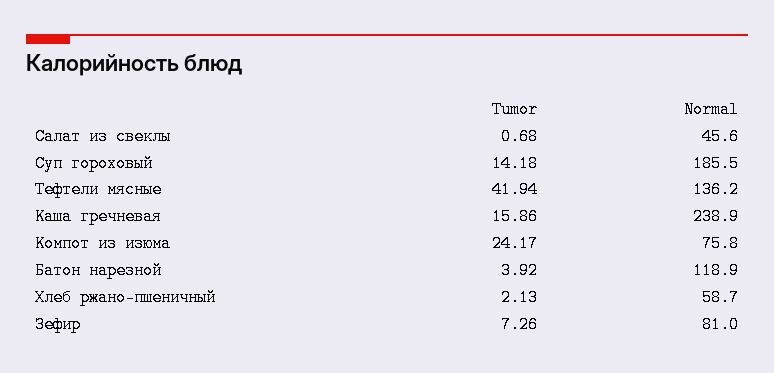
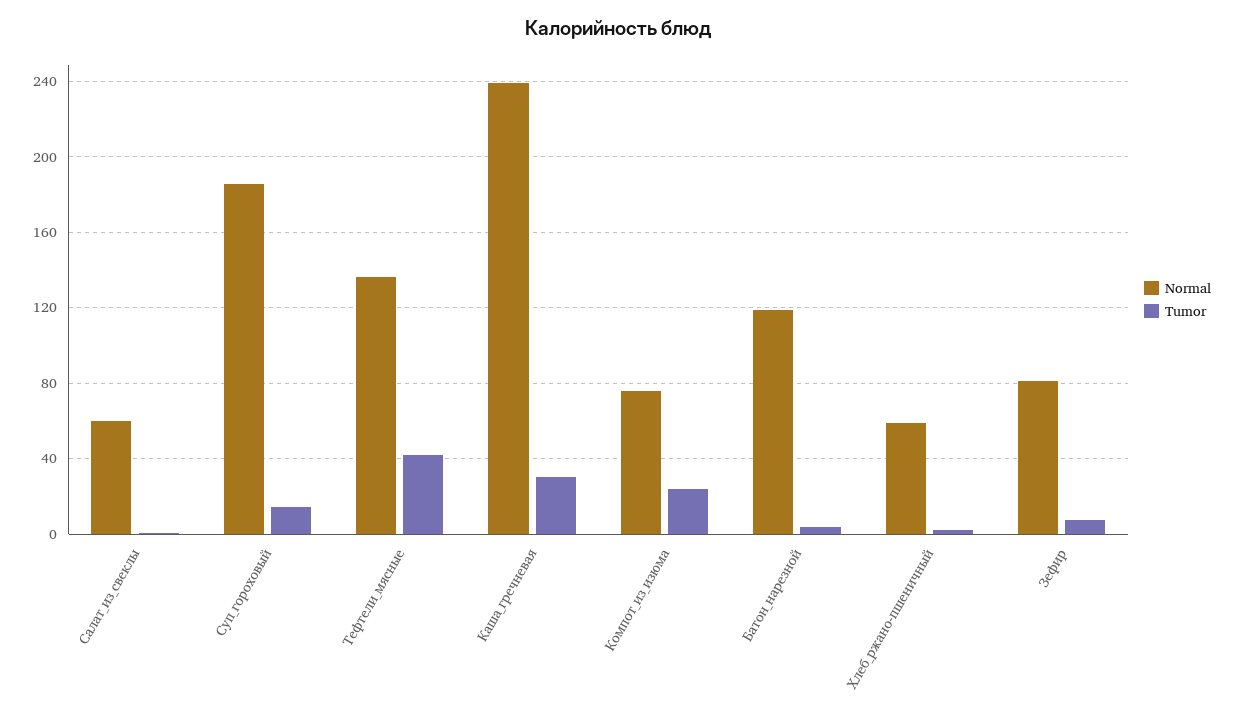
Normal, Салат из свеклы: 45.6 -> 60
Tumor, Каша гречневая: 15.86 -> 30

